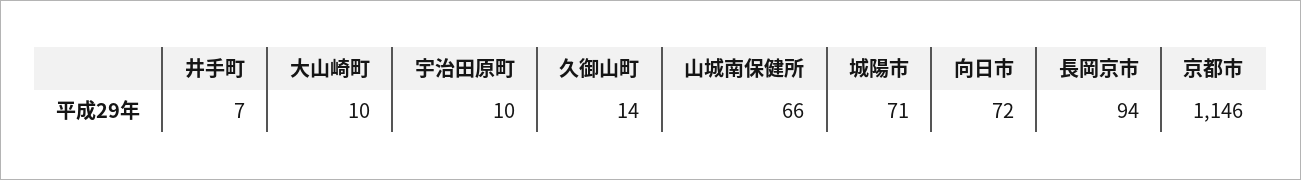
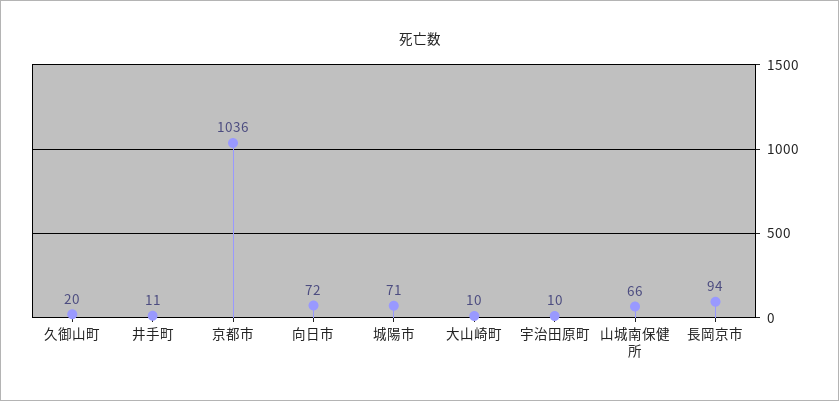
井手町: 7 -> 11
久御山町: 14 -> 20
京都市: 1146 -> 1036

